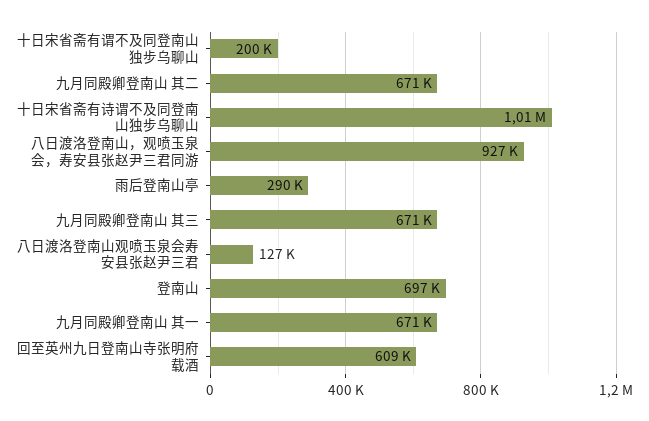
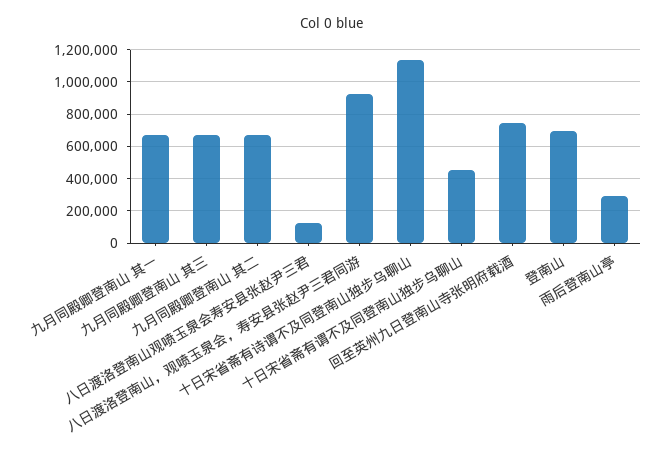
十日宋省斋有谓不及同登南山独步乌聊山: 200000 -> 450000
十日宋省斋有诗谓不及同登南山独步乌聊山: 1010000 -> 1150000
回至英州九日登南山寺张明府载酒: 609000 -> 750000

